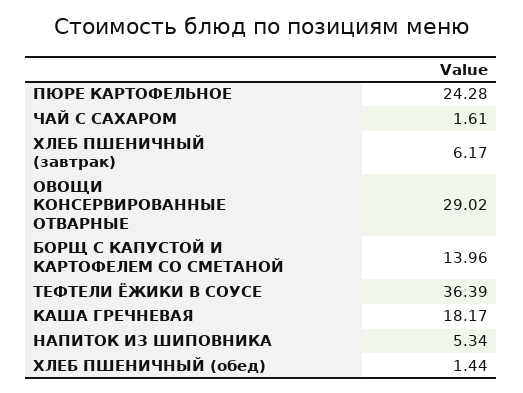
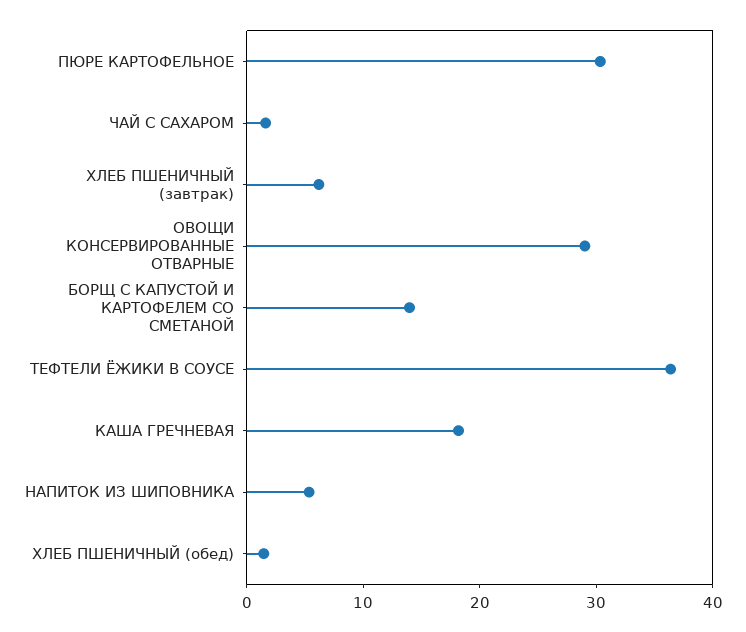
ПЮРЕ КАРТОФЕЛЬНОЕ: 24.28 -> 30

